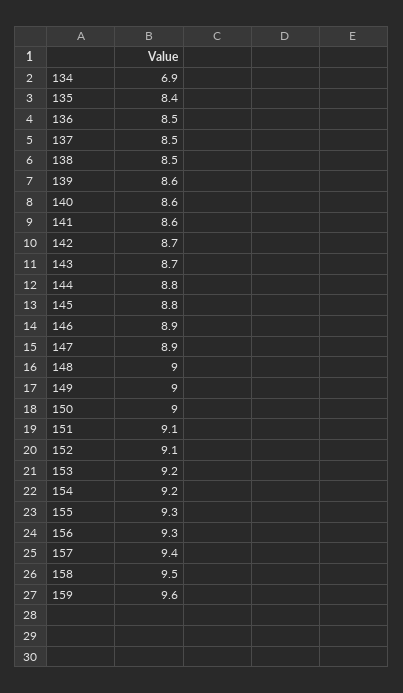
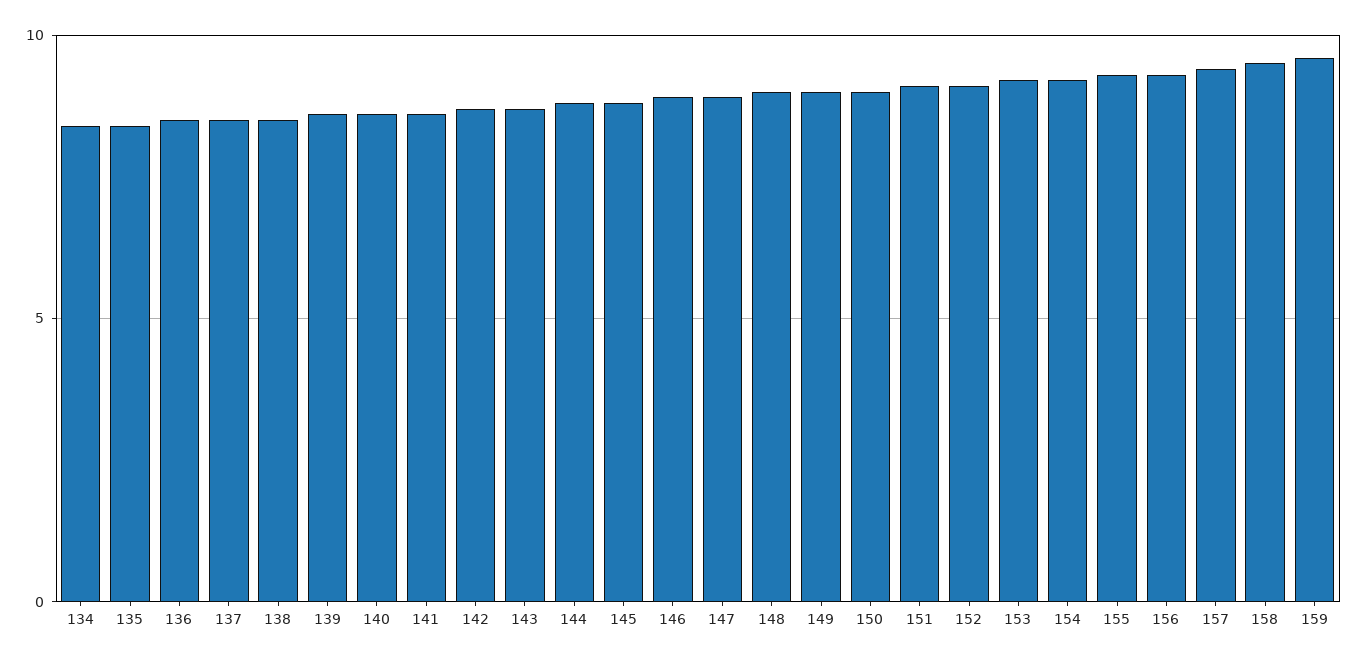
134: 6.9 -> 8.5

